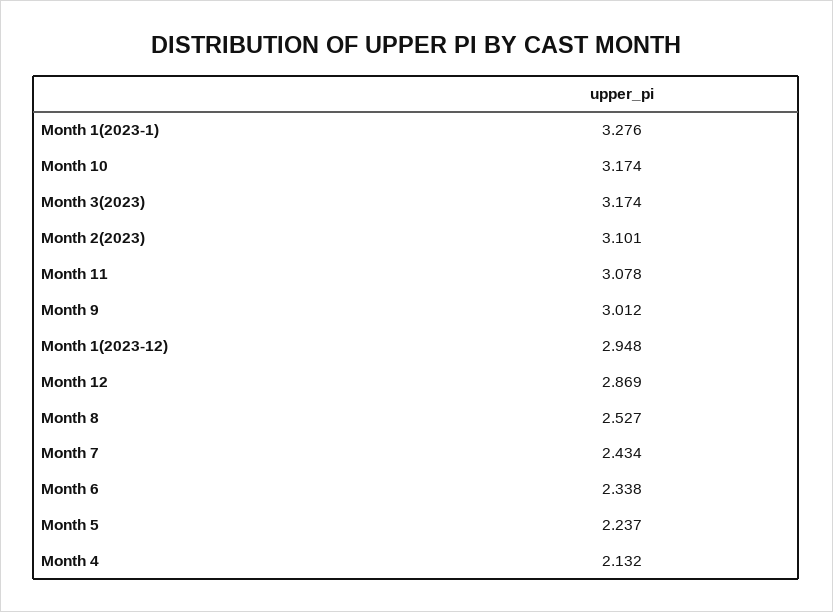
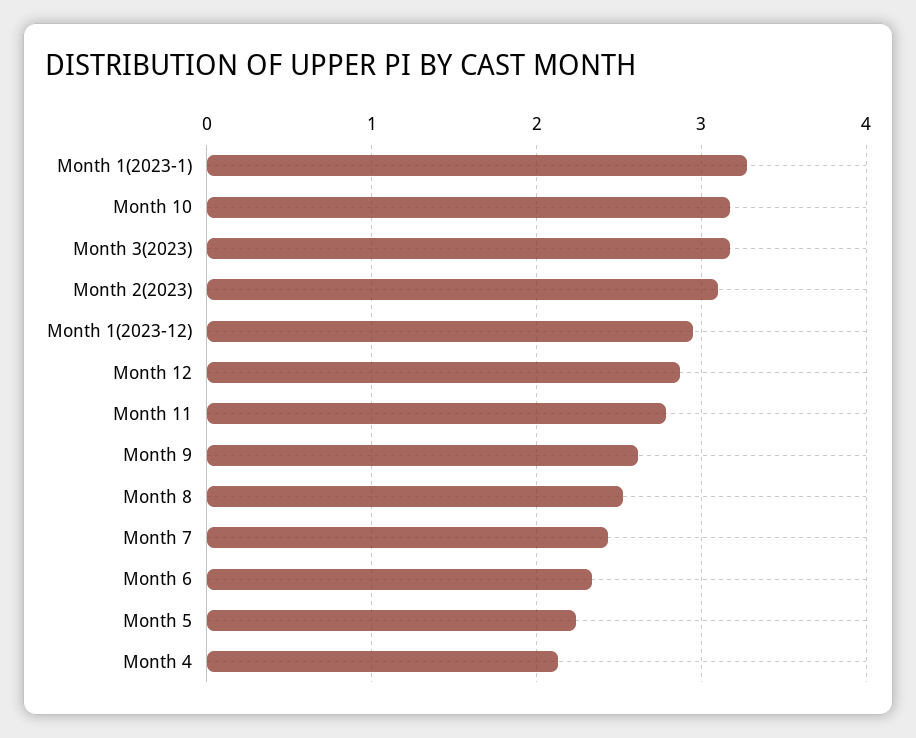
Month 11: 3.078 -> 2.8
Month 9: 3.012 -> 2.6

